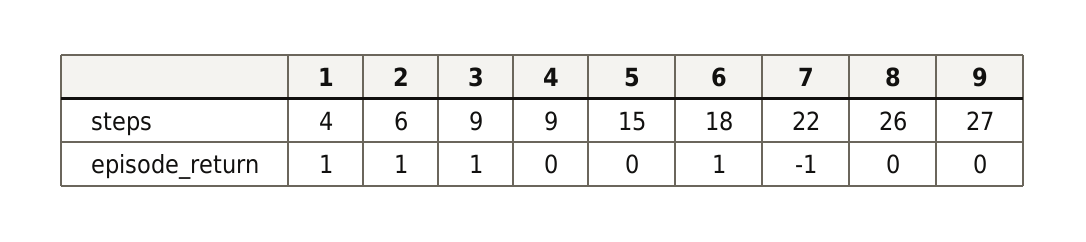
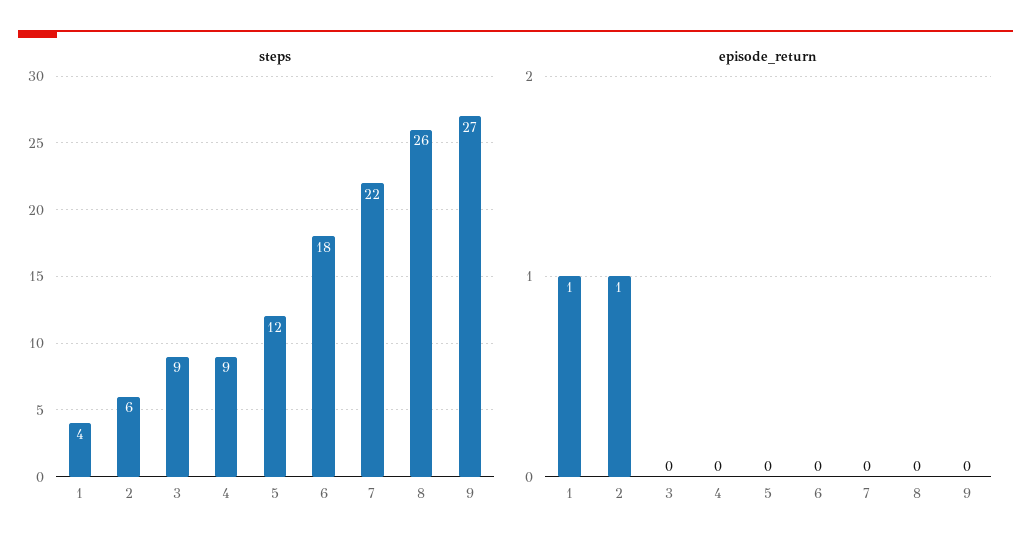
steps, 5: 15 -> 12
episode_return, 3: 1 -> 0
episode_return, 6: 1 -> 0
episode_return, 7: -1 -> 0

